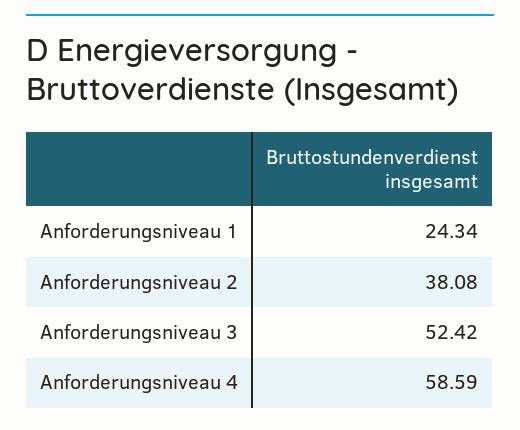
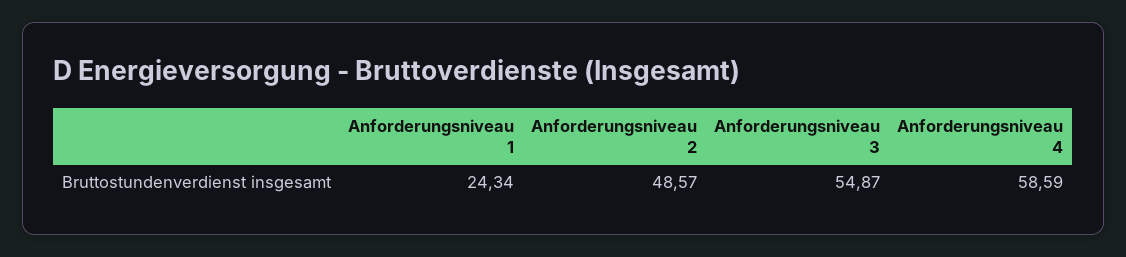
Anforderungsniveau 2: 38.08 -> 48.57
Anforderungsniveau 3: 52.42 -> 54.87

